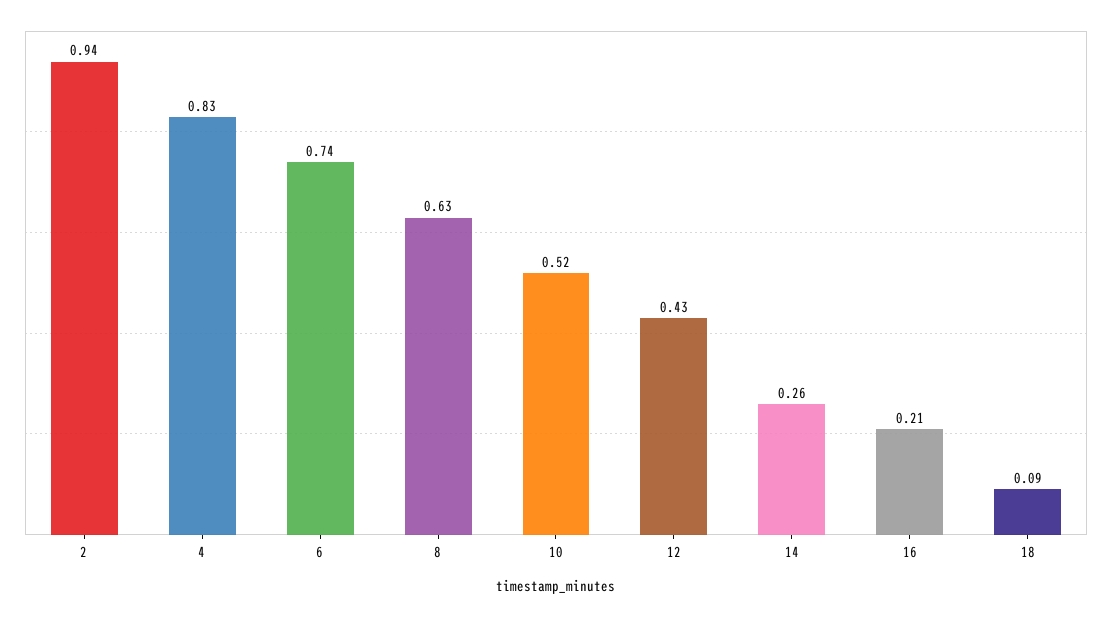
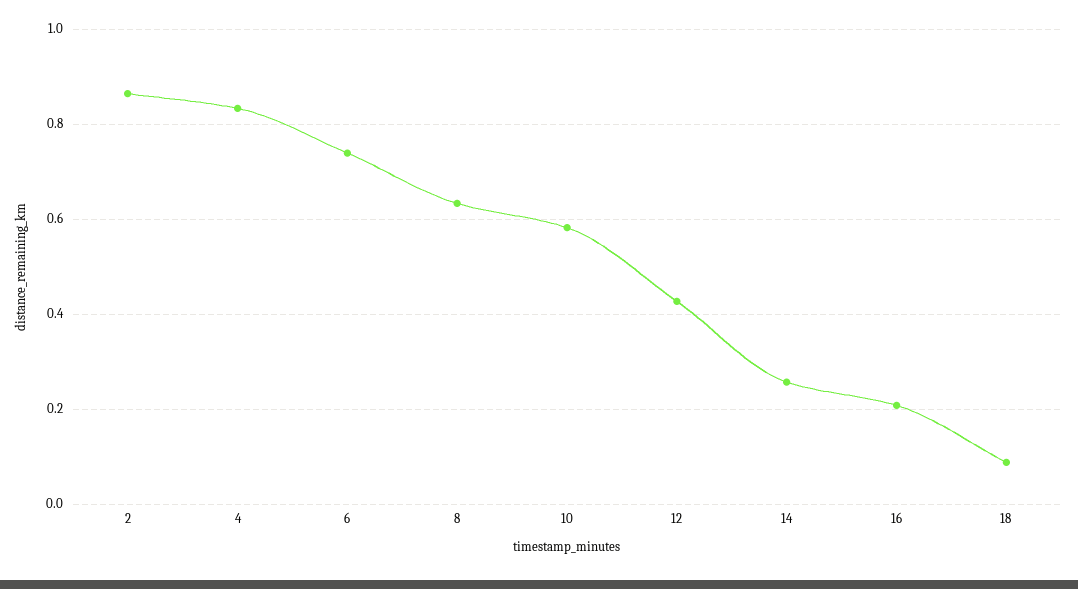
2: 0.94 -> 0.86
10: 0.52 -> 0.58

